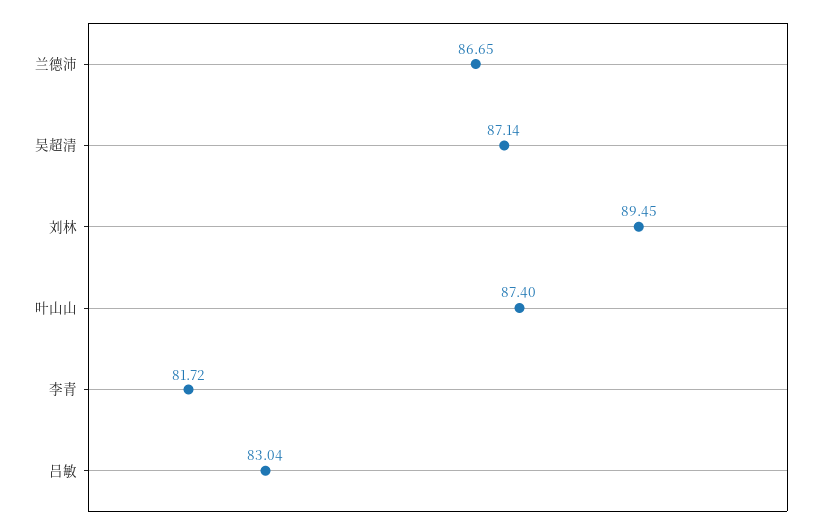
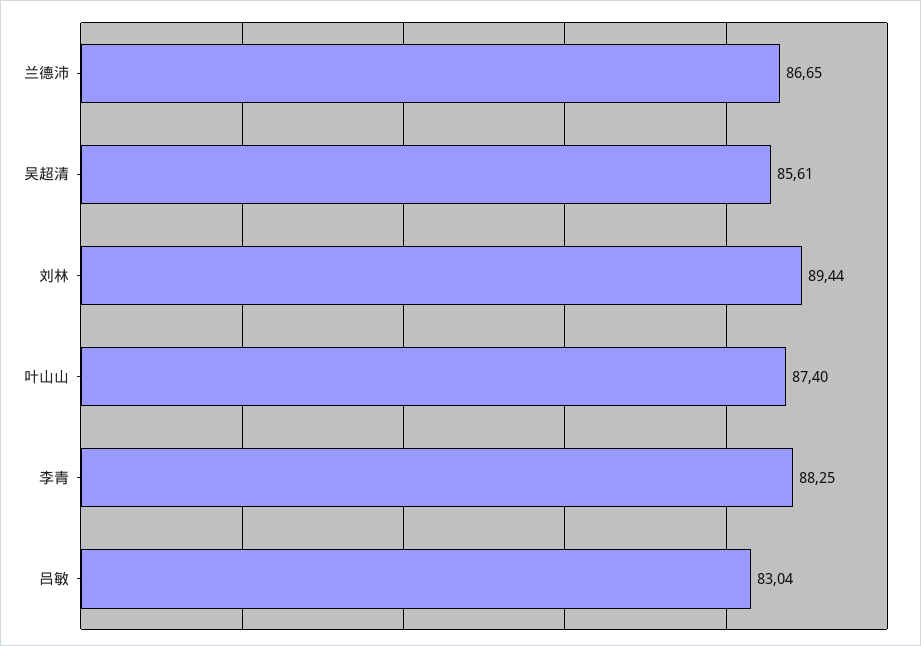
吴超清: 87.14 -> 85.61
刘林: 89.45 -> 89.44
李青: 81.72 -> 88.25

